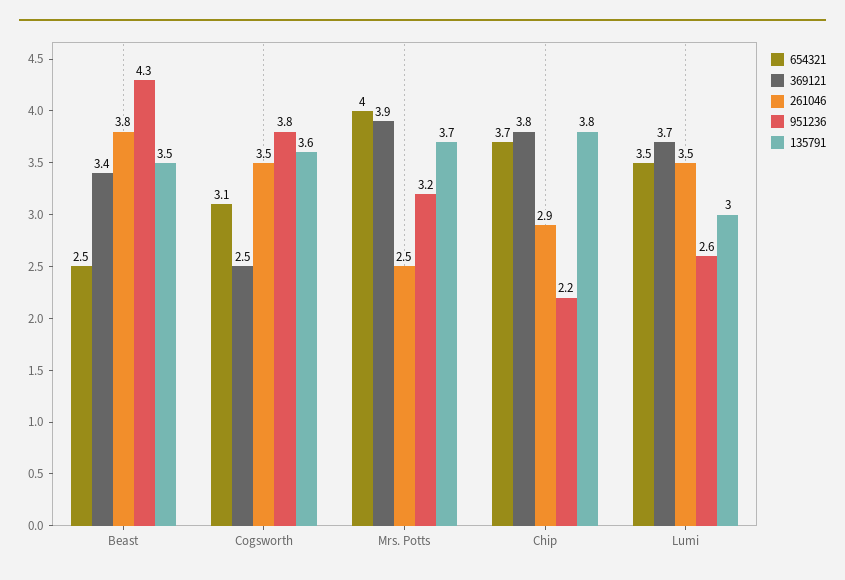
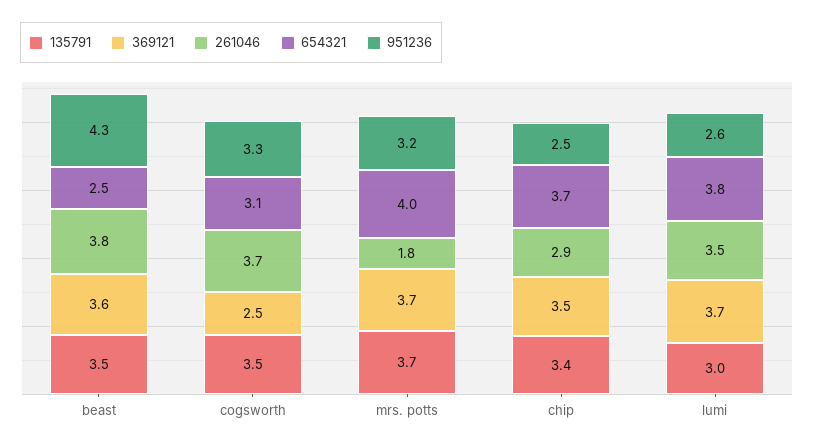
369121, Beast: 3.4 -> 3.6
261046, Cogsworth: 3.5 -> 3.7
951236, Cogsworth: 3.8 -> 3.3
135791, Cogsworth: 3.6 -> 3.5
369121, Mrs. Potts: 3.9 -> 3.7
261046, Mrs. Potts: 2.5 -> 1.8
369121, Chip: 3.8 -> 3.5
951236, Chip: 2.2 -> 2.5
135791, Chip: 3.8 -> 3.4
654321, Lumi: 3.5 -> 3.8

